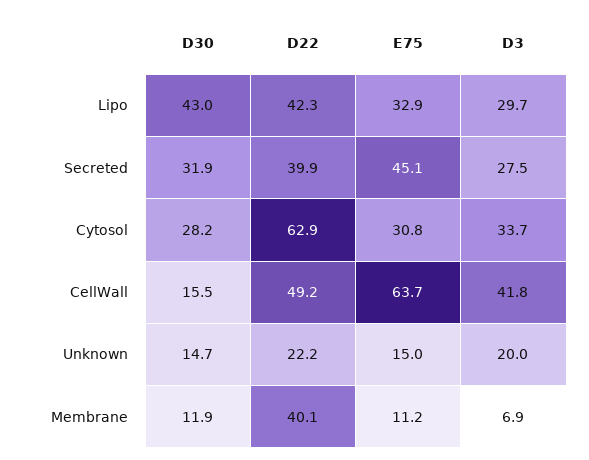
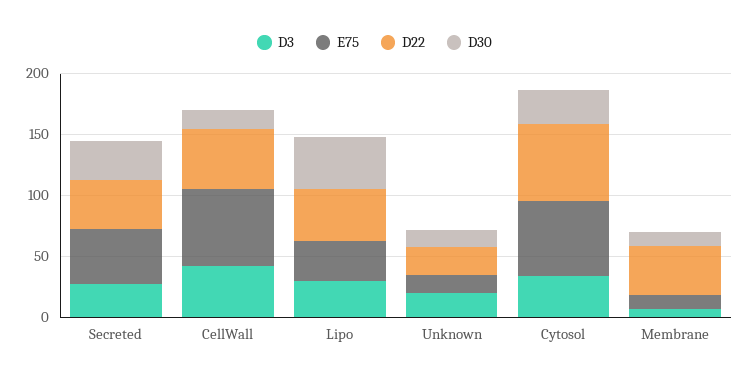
E75, Cytosol: 30.8 -> 60

